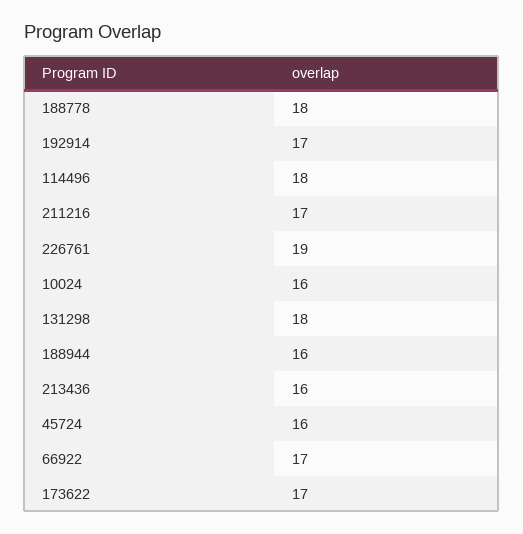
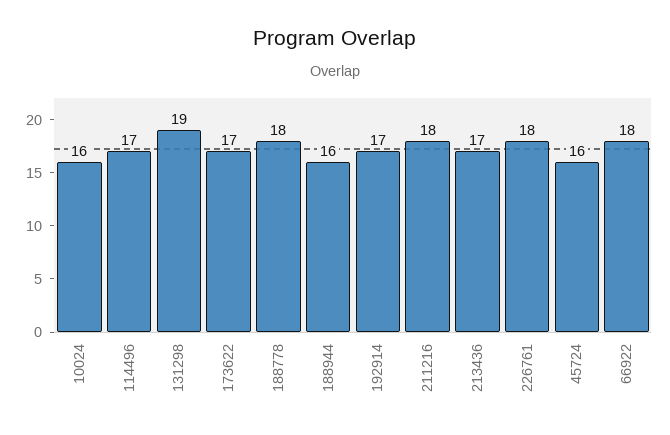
114496: 18 -> 17
211216: 17 -> 18
226761: 19 -> 18
131298: 18 -> 19
213436: 16 -> 17
66922: 17 -> 18

